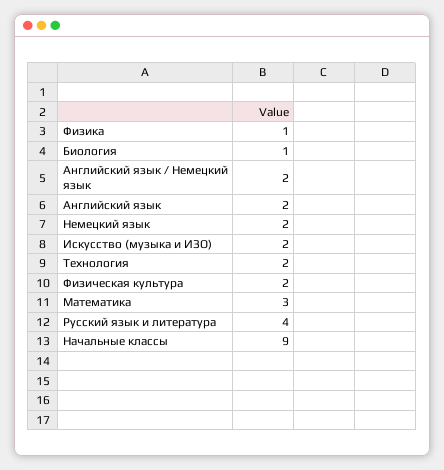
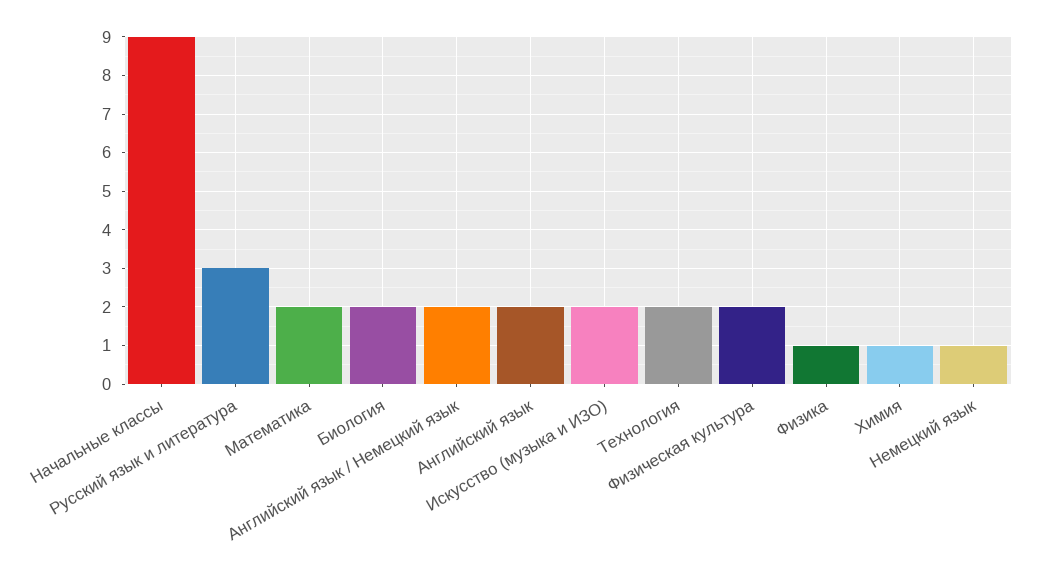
Биология: 1 -> 2
Немецкий язык: 2 -> 1
Математика: 3 -> 2
Русский язык и литература: 4 -> 3
Химия: none -> 1

